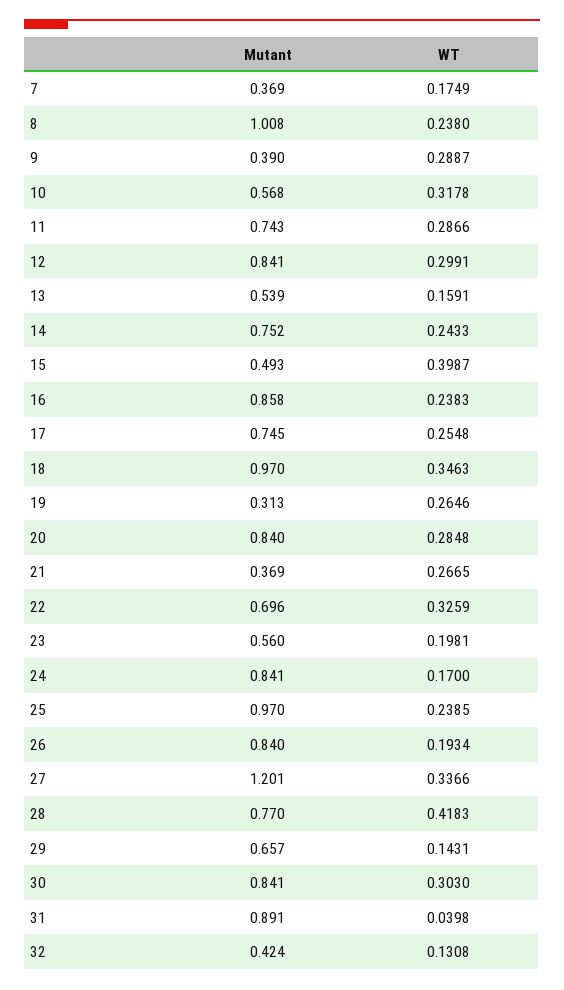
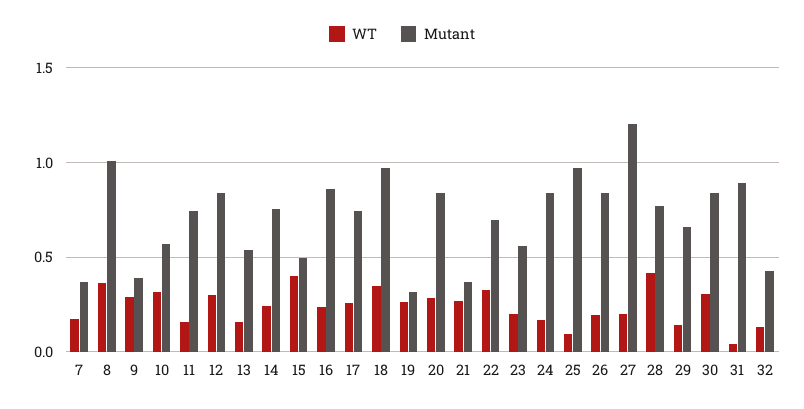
WT, 8: 0.238 -> 0.35
WT, 11: 0.2866 -> 0.15
WT, 25: 0.2385 -> 0.1
WT, 27: 0.3366 -> 0.2

